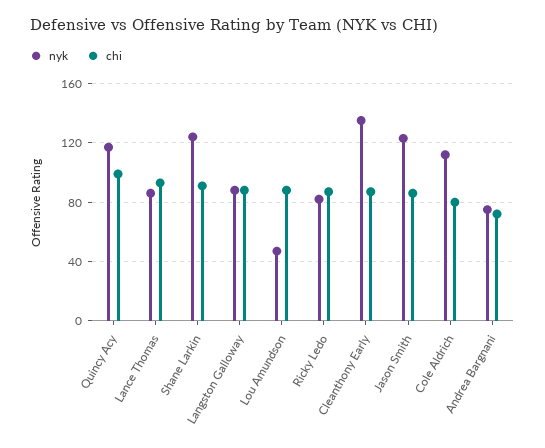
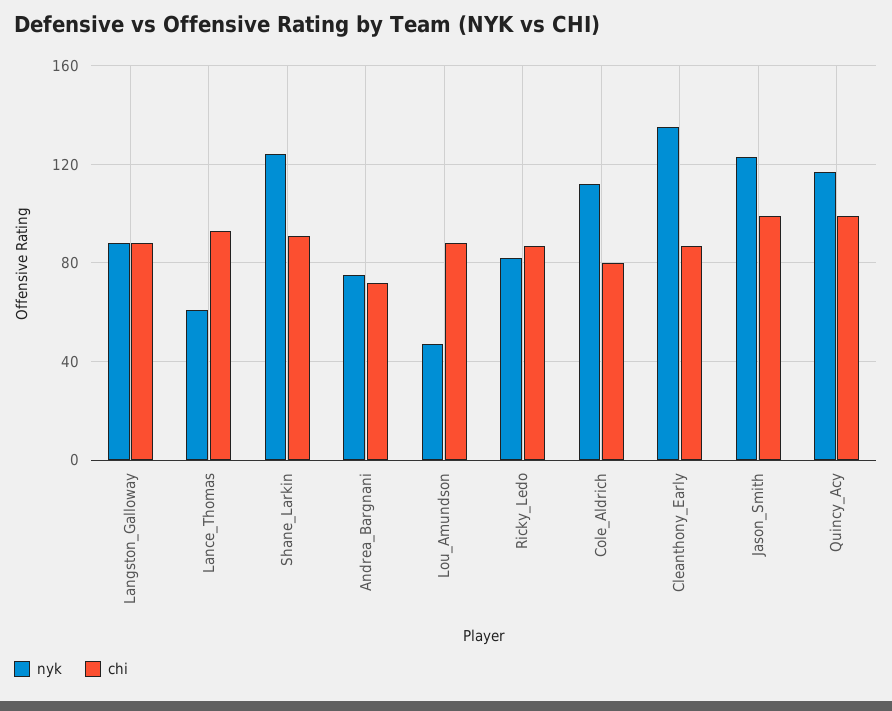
nyk, Lance Thomas: 85 -> 60
chi, Jason Smith: 85 -> 100

